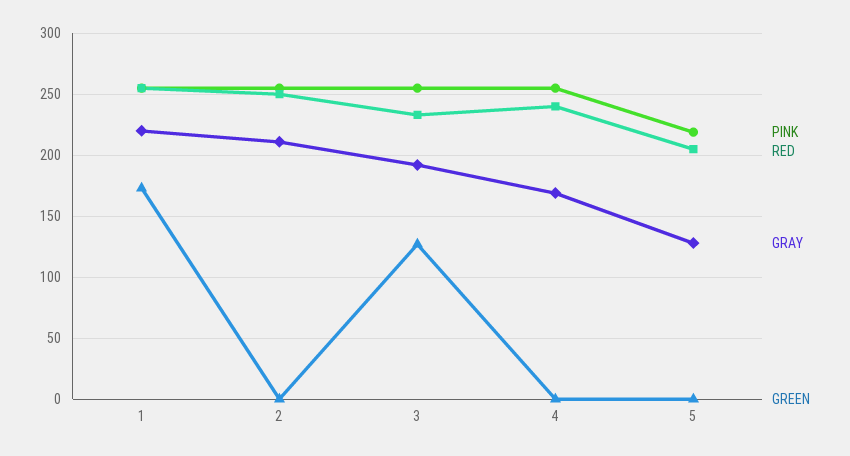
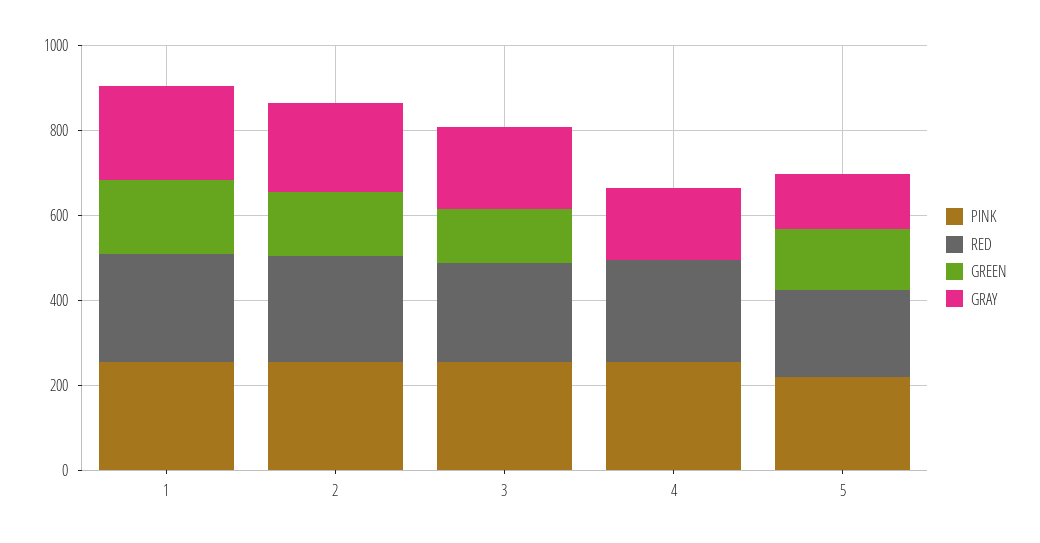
GREEN, 2: 0 -> 150
GREEN, 5: 0 -> 150

